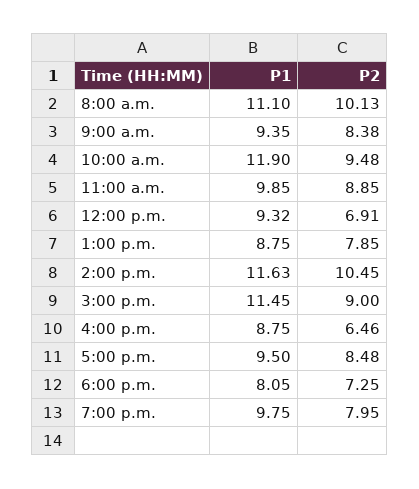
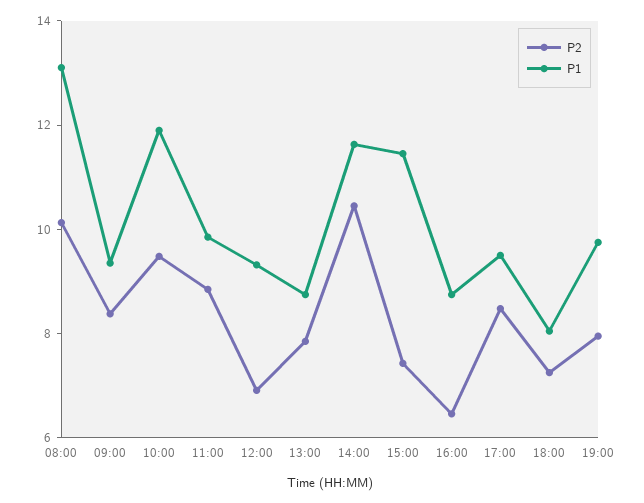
P1, 8:00 a.m.: 11.1 -> 13
P2, 3:00 p.m.: 9 -> 7.5

